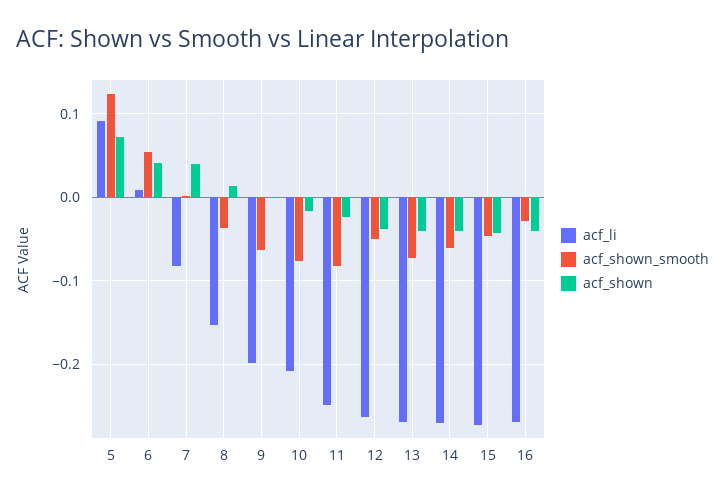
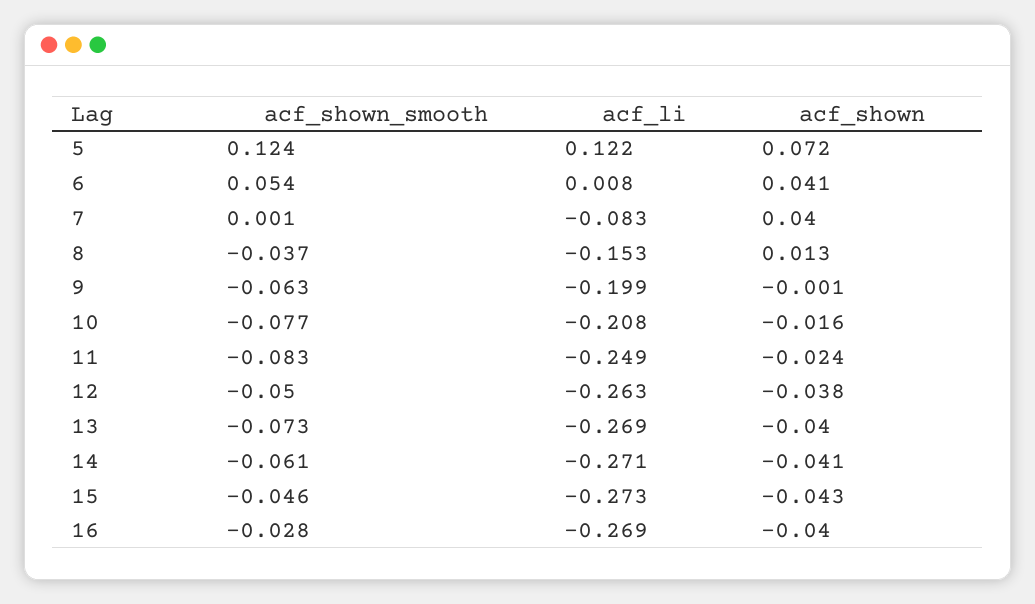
acf_li, 5: 0.09 -> 0.122

